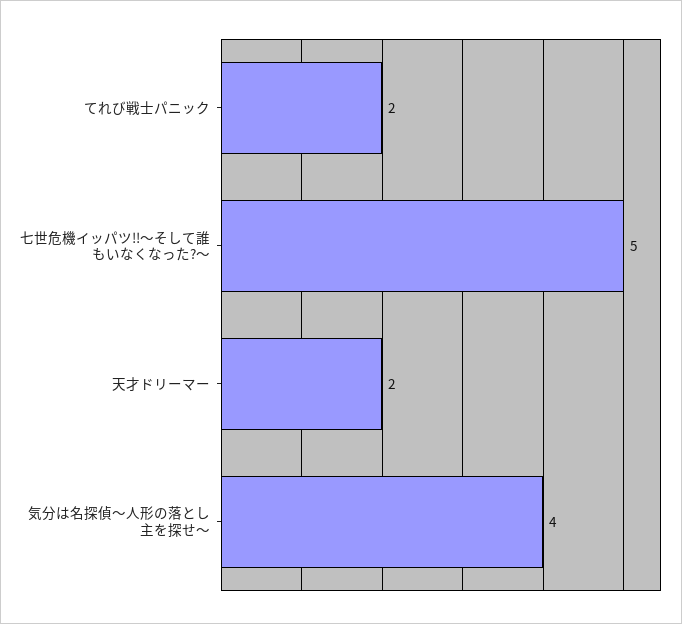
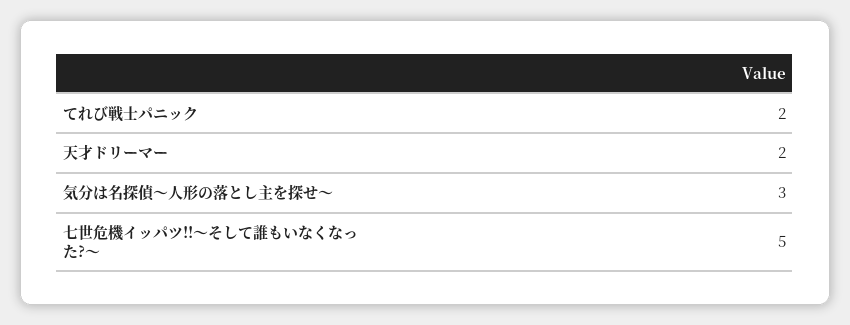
気分は名探偵～人形の落とし主を探せ～: 4 -> 3

